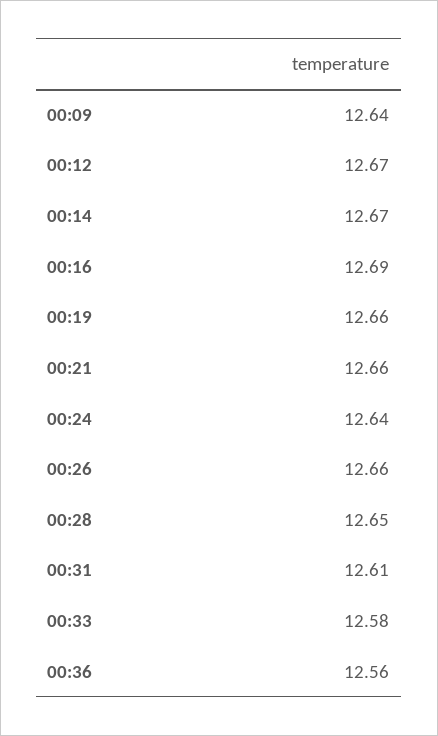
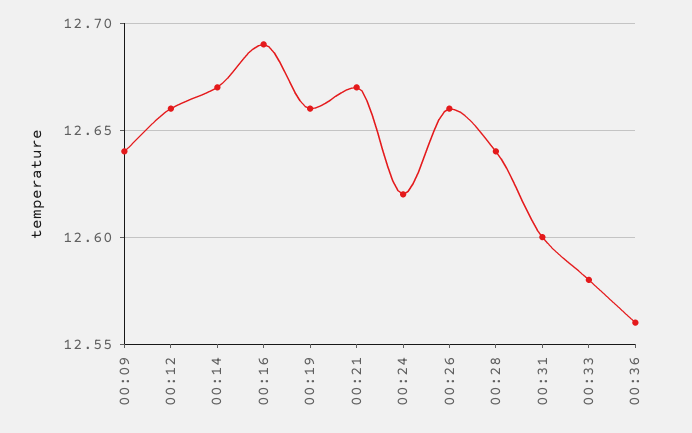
00:12: 12.67 -> 12.66
00:21: 12.66 -> 12.67
00:24: 12.64 -> 12.62
00:28: 12.65 -> 12.64
00:31: 12.61 -> 12.6

